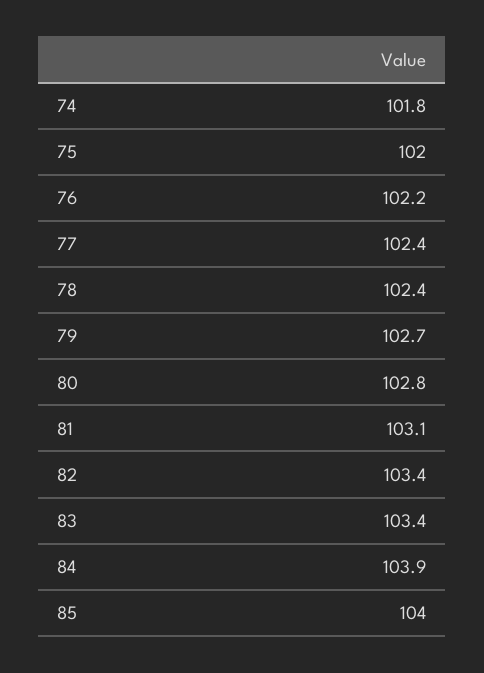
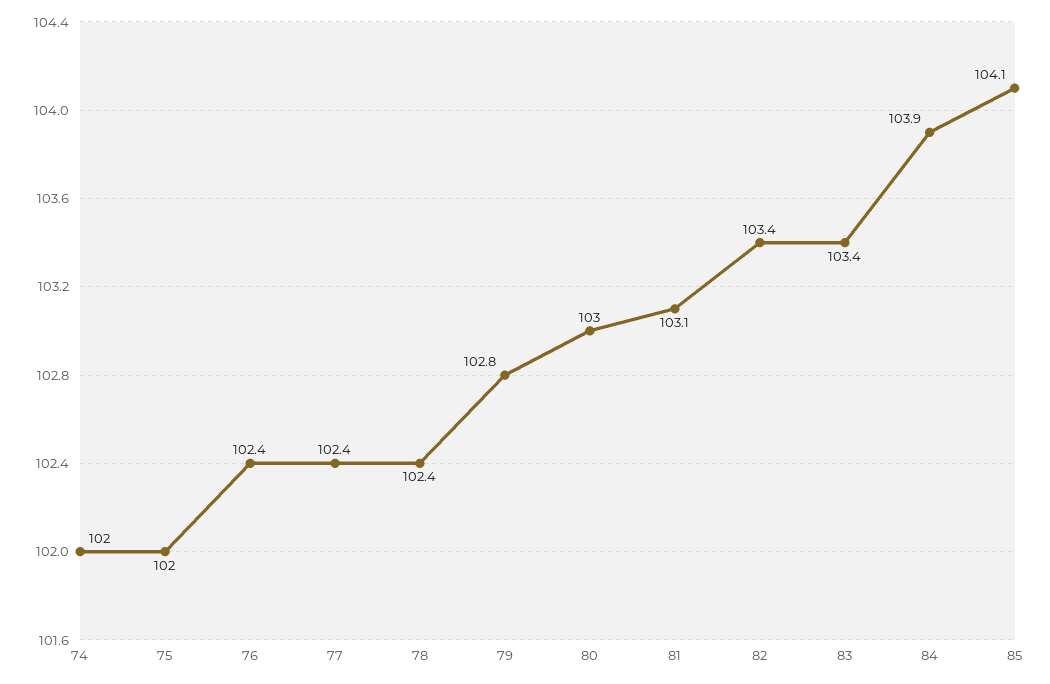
74: 101.8 -> 102
76: 102.2 -> 102.4
79: 102.7 -> 102.8
80: 102.8 -> 103
85: 104 -> 104.1

